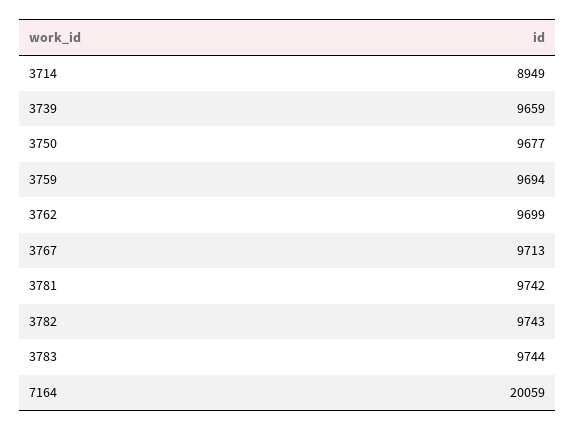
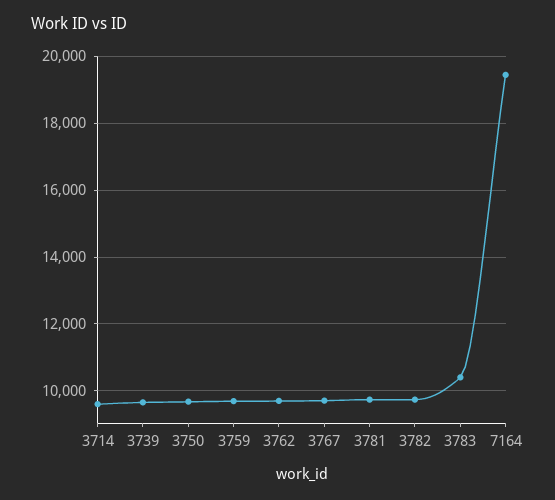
3714: 8949 -> 9600
3783: 9744 -> 10400
7164: 20059 -> 19400

